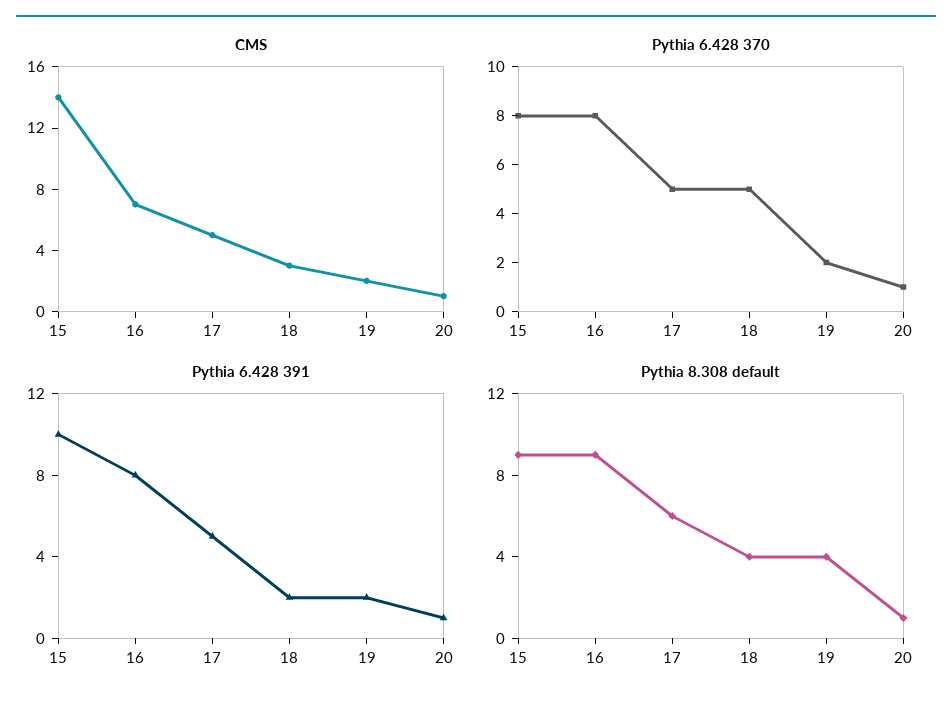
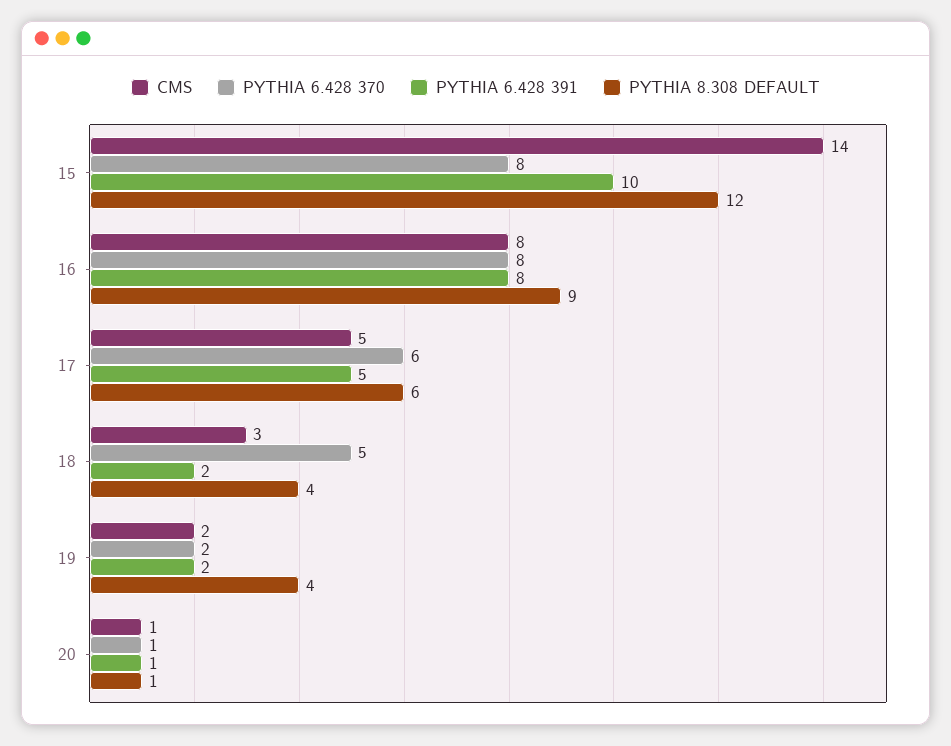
CMS, 16: 7 -> 8
Pythia 6.428 370, 17: 5 -> 6
Pythia 8.308 default, 15: 9 -> 12

